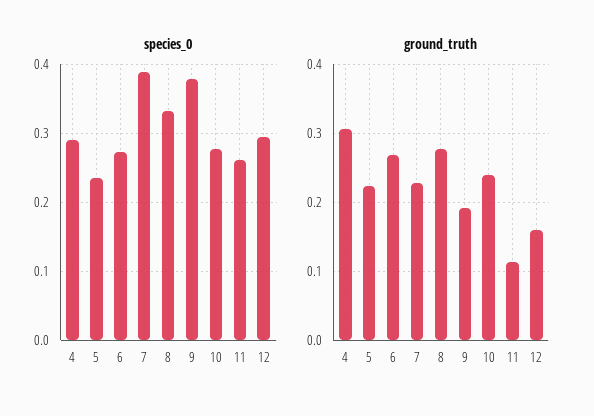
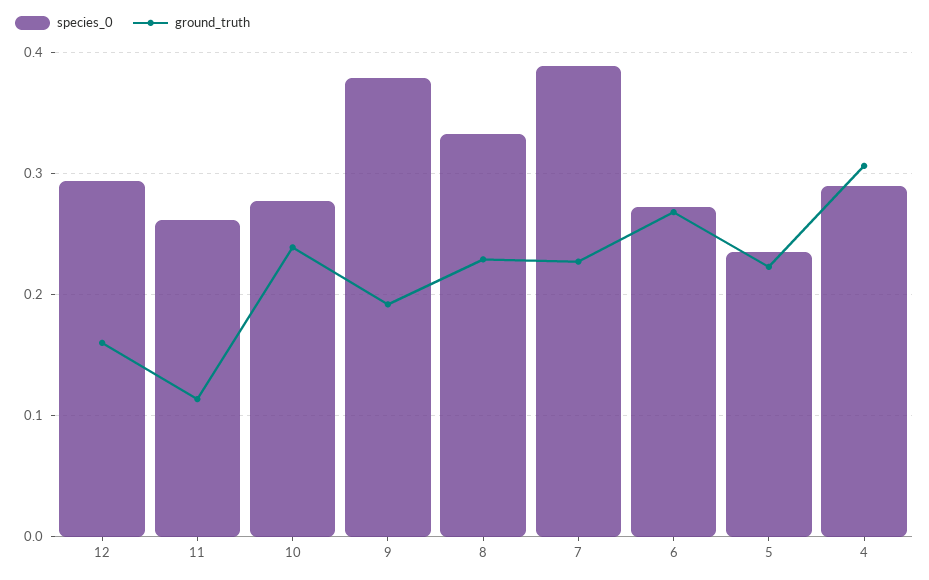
ground_truth, 8: 0.28 -> 0.23

